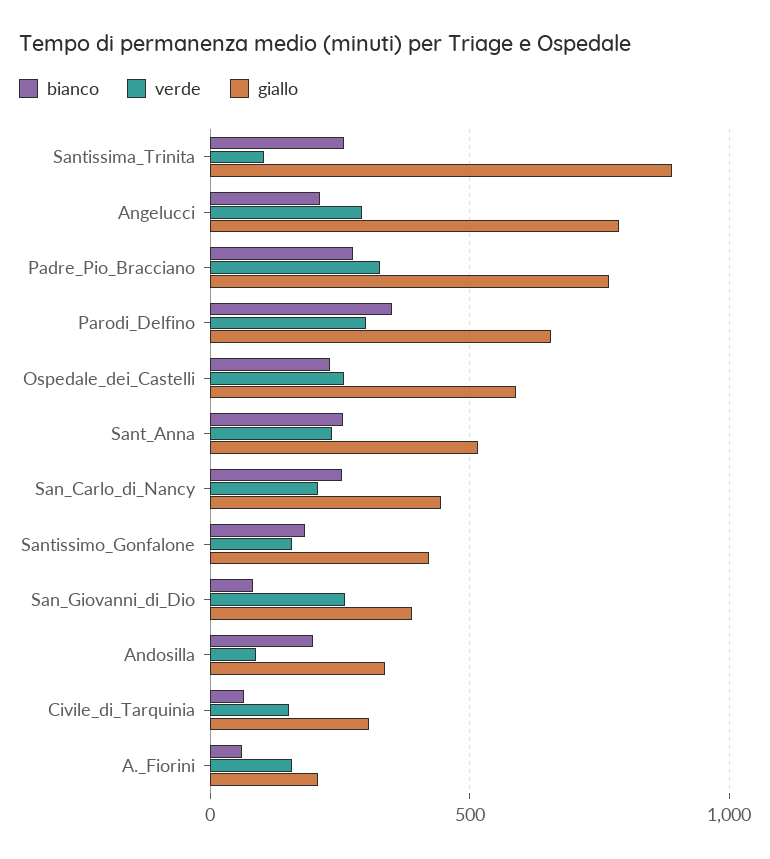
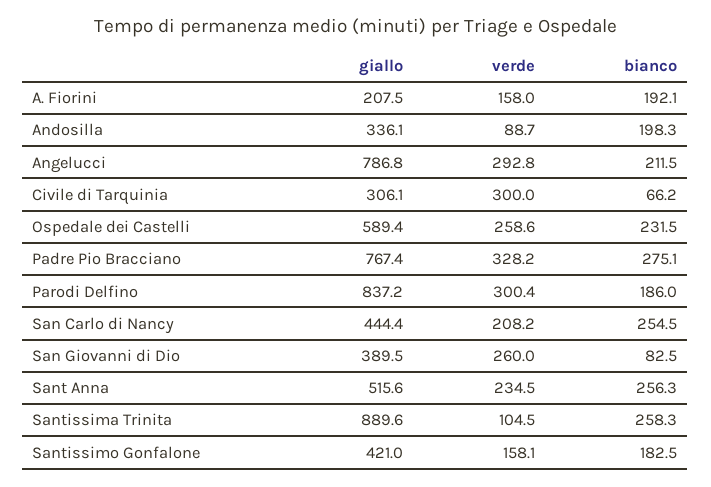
bianco, Parodi_Delfino: 350 -> 186
giallo, Parodi_Delfino: 650 -> 837.2
verde, Civile_di_Tarquinia: 150 -> 300
bianco, A._Fiorini: 50 -> 192.1

